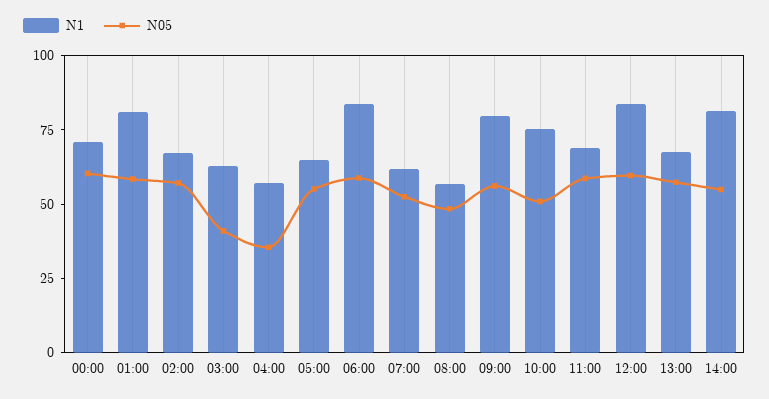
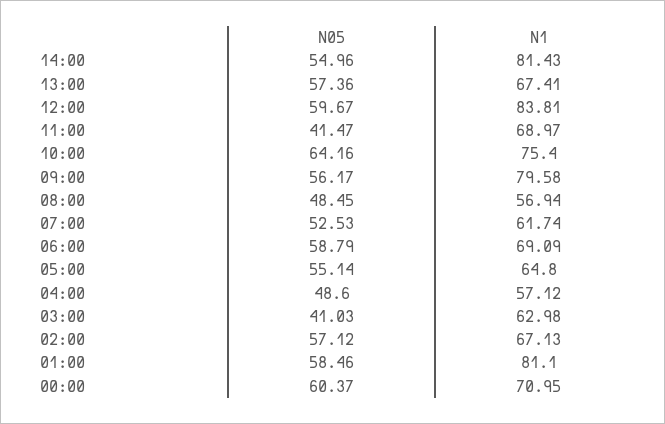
N05, 04:00: 35 -> 48.6
N1, 06:00: 85 -> 69.09
N05, 10:00: 50 -> 64.16
N05, 11:00: 60 -> 41.47

